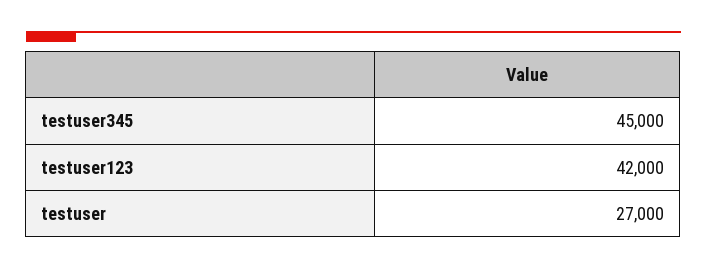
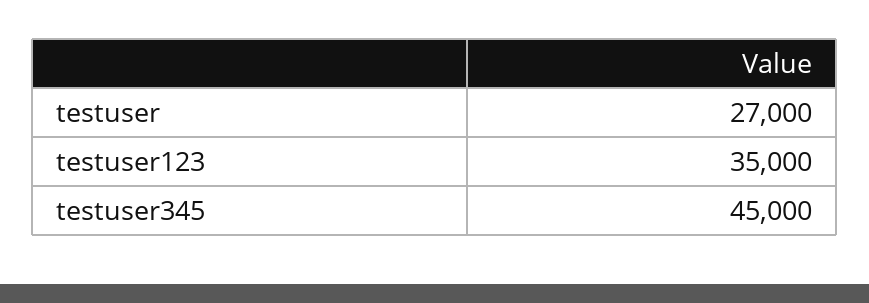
testuser123: 42000 -> 35000

